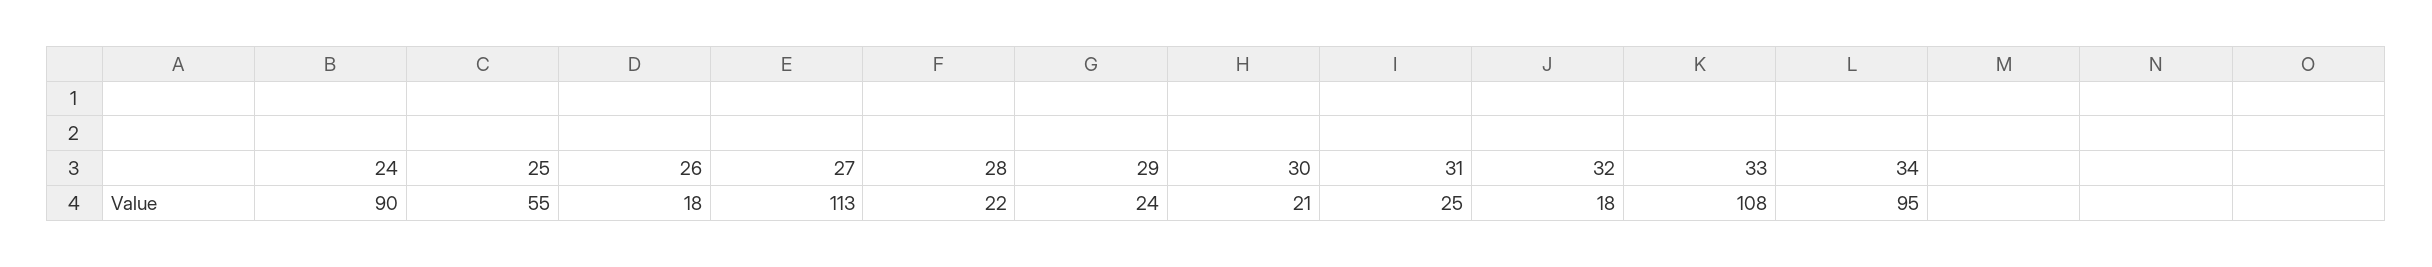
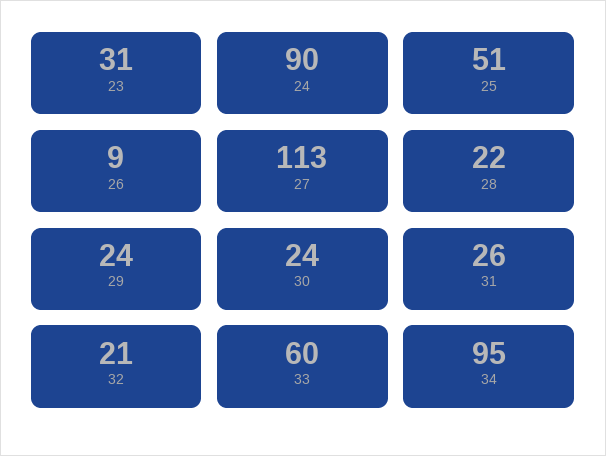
25: 55 -> 51
26: 18 -> 9
30: 21 -> 24
31: 25 -> 26
32: 18 -> 21
33: 108 -> 60
23: none -> 31

